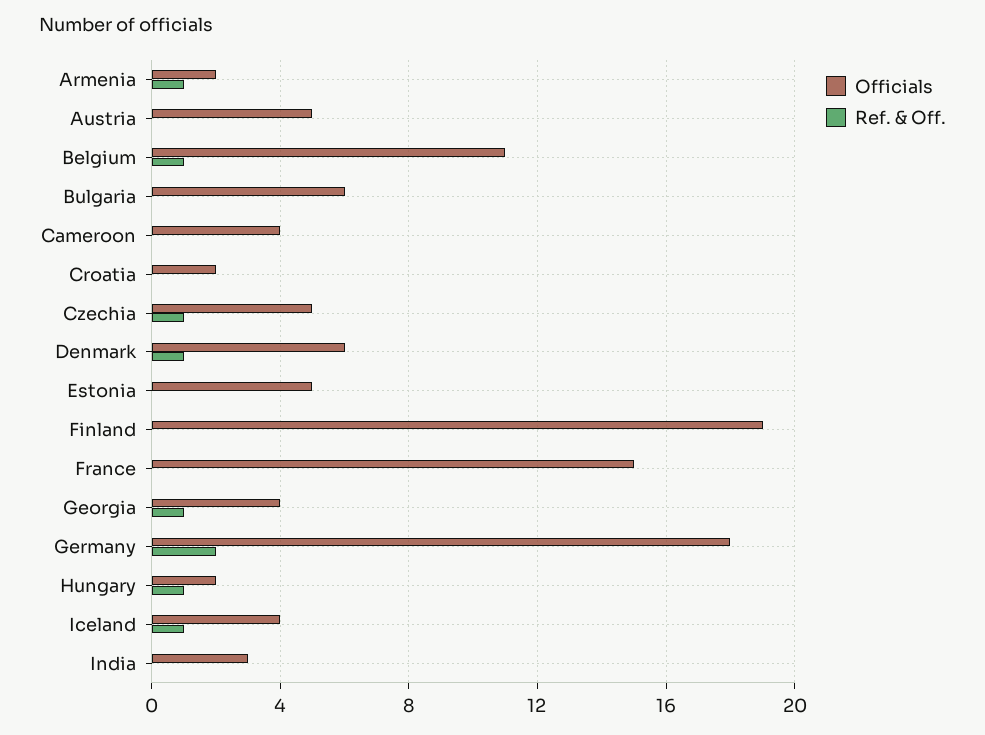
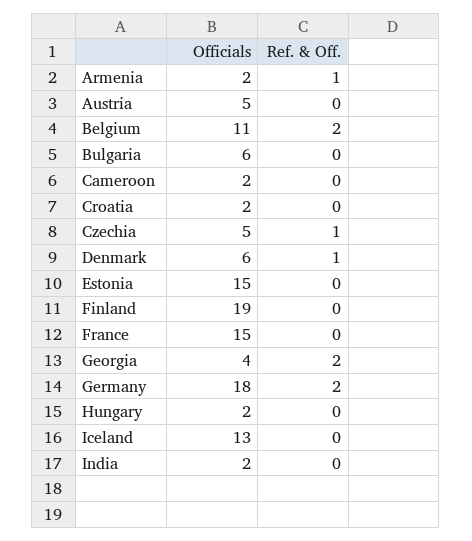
Ref. & Off., Belgium: 1 -> 2
Officials, Cameroon: 4 -> 2
Officials, Estonia: 5 -> 15
Ref. & Off., Georgia: 1 -> 2
Ref. & Off., Hungary: 1 -> 0
Officials, Iceland: 4 -> 13
Ref. & Off., Iceland: 1 -> 0
Officials, India: 3 -> 2

